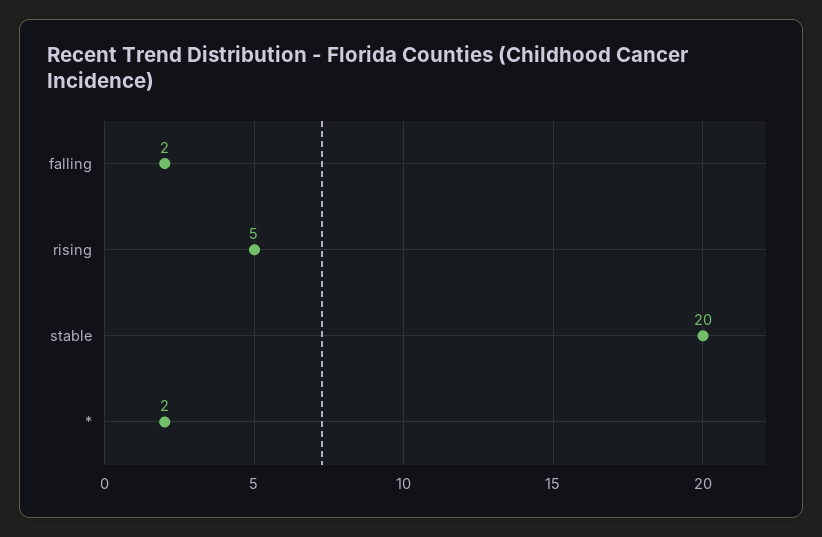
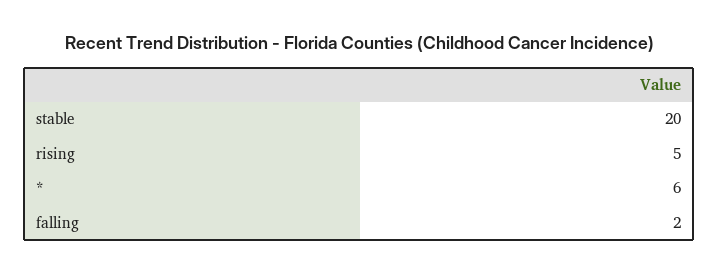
*: 2 -> 6

